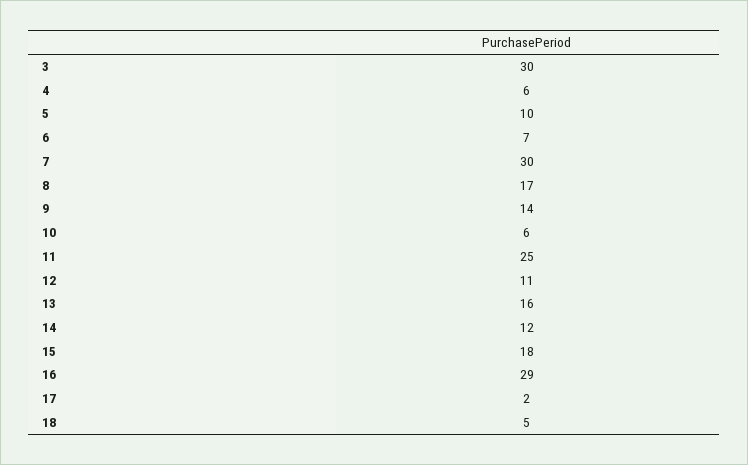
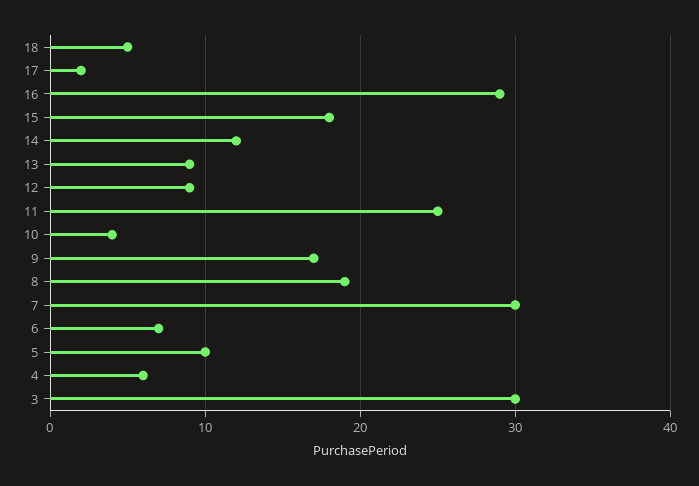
8: 17 -> 19
9: 14 -> 17
10: 6 -> 4
12: 11 -> 9
13: 16 -> 9

